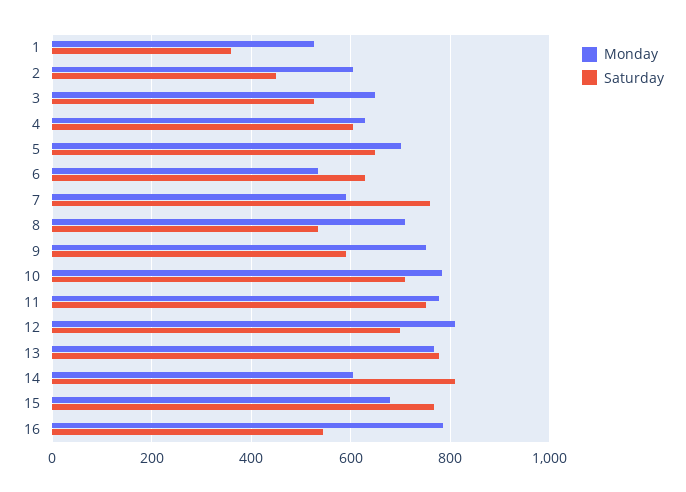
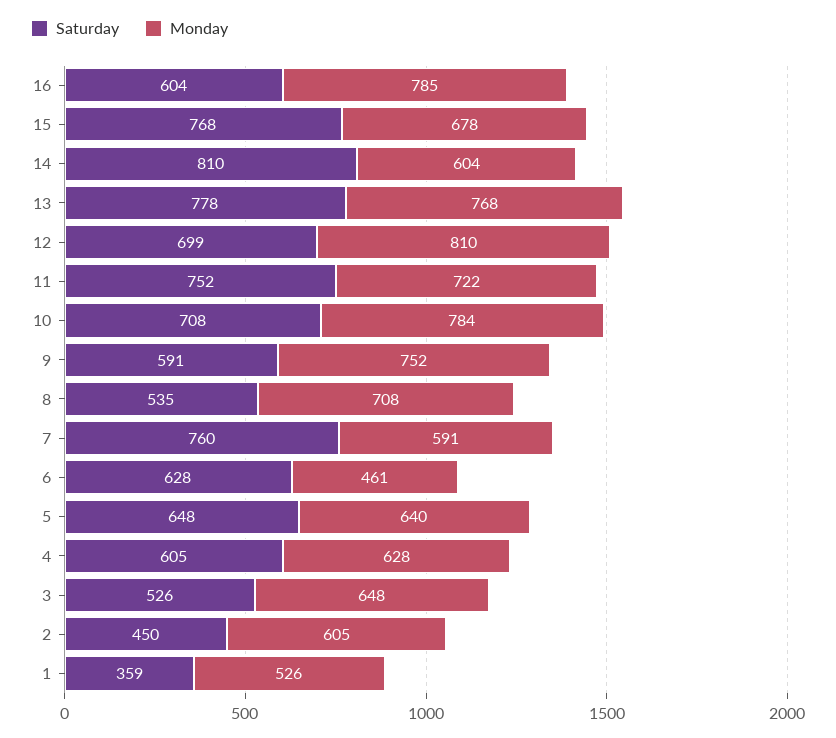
Monday, 5: 700 -> 640
Monday, 6: 540 -> 461
Monday, 11: 780 -> 722
Saturday, 16: 540 -> 604

